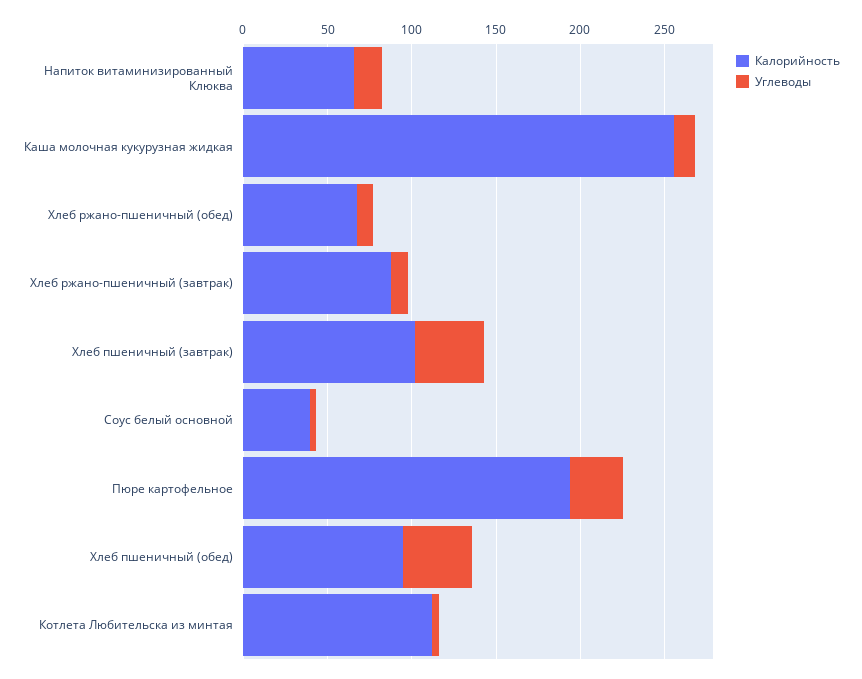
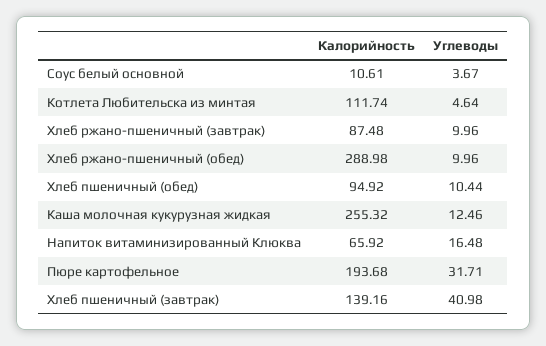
Калорийность, Хлеб ржано-пшеничный (обед): 70 -> 288.98
Калорийность, Хлеб пшеничный (завтрак): 100 -> 139.16
Калорийность, Соус белый основной: 40 -> 10.61
Углеводы, Хлеб пшеничный (обед): 40 -> 10.44

